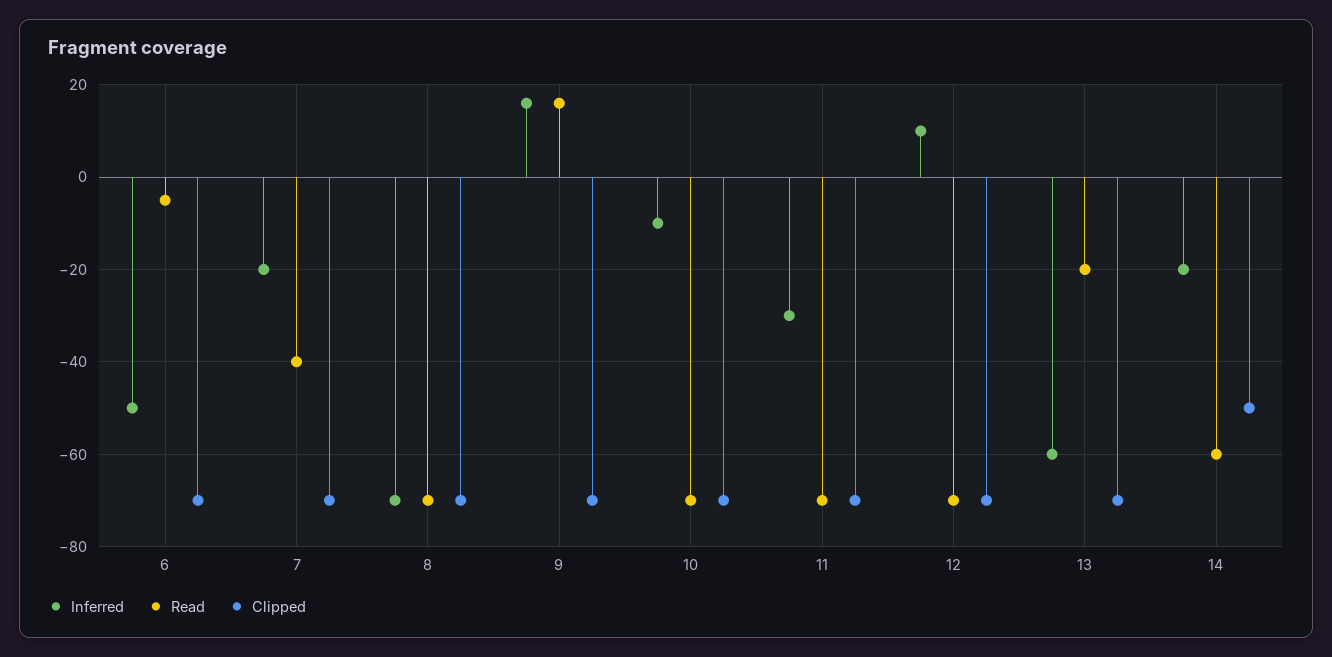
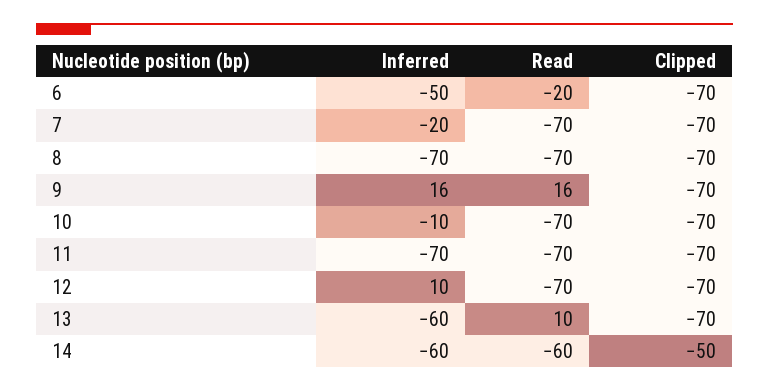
Read, 6: -5 -> -20
Read, 7: -40 -> -70
Inferred, 11: -30 -> -70
Read, 13: -20 -> 10
Inferred, 14: -20 -> -60

